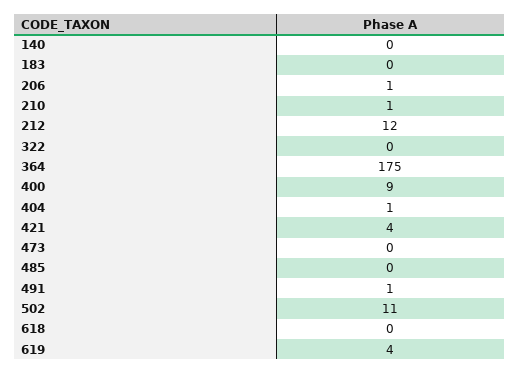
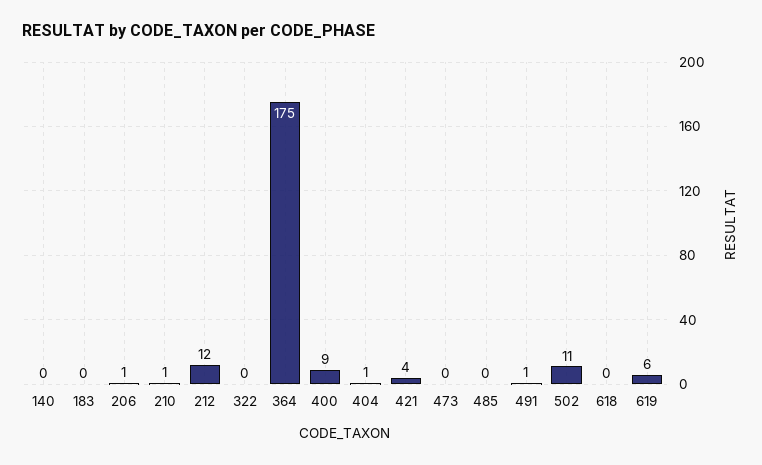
619: 4 -> 6

